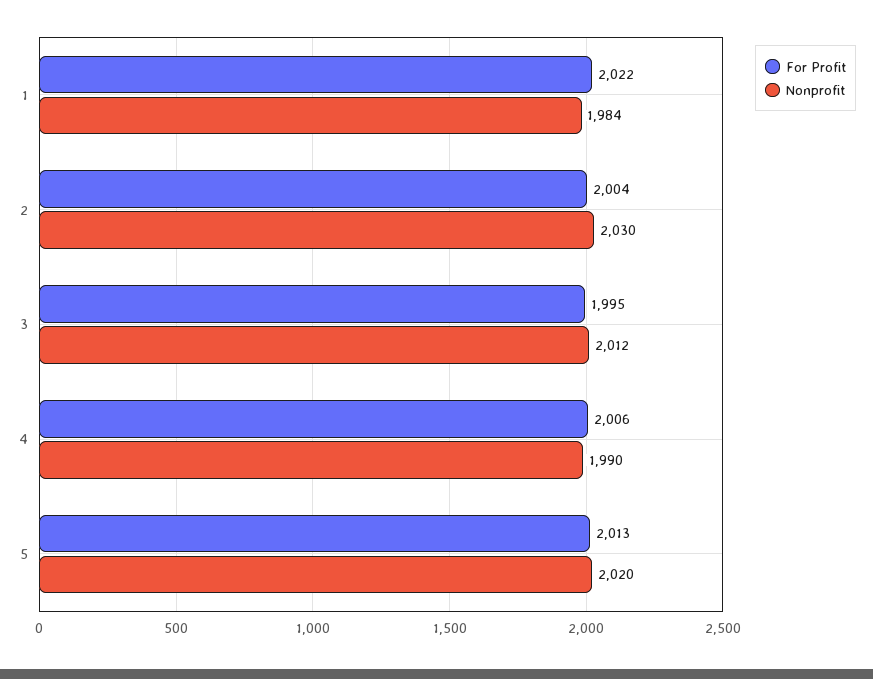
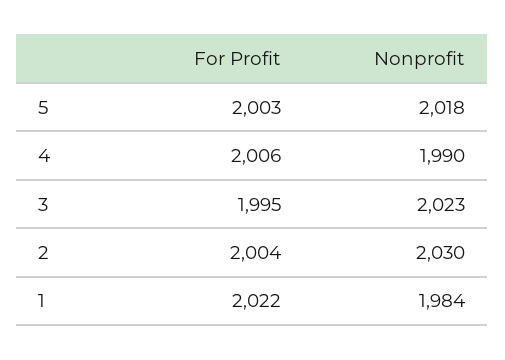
Nonprofit, 3: 2012 -> 2023
For Profit, 5: 2013 -> 2003
Nonprofit, 5: 2020 -> 2018

